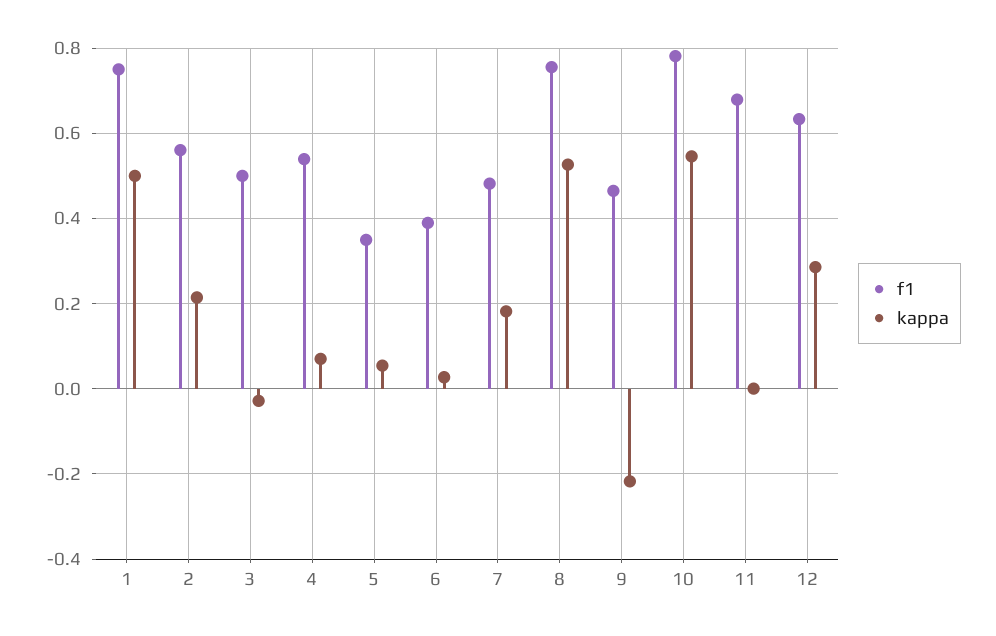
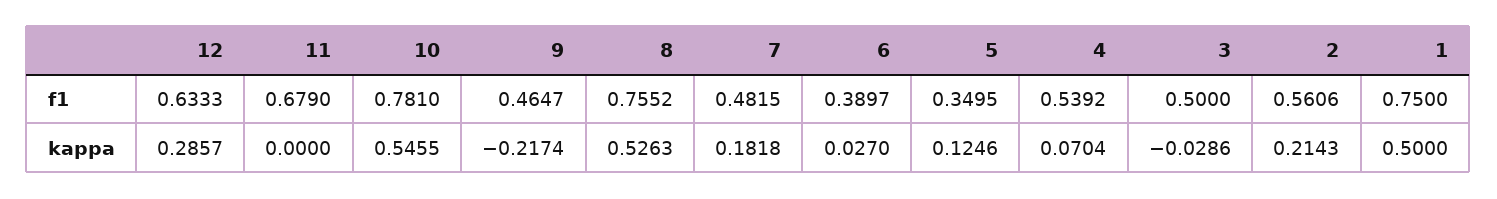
kappa, 5: 0.06 -> 0.1246

